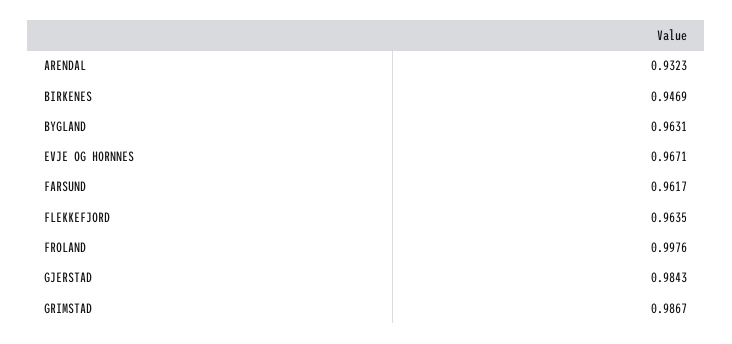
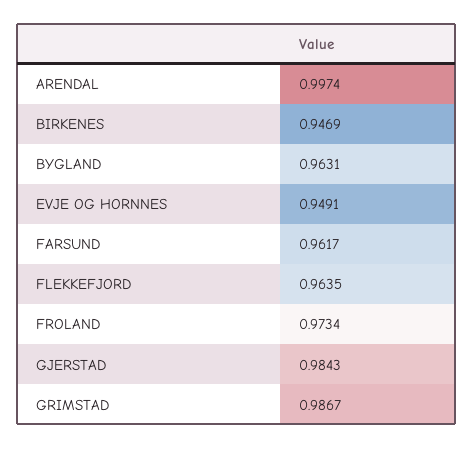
ARENDAL: 0.9323 -> 0.9974
EVJE OG HORNNES: 0.9671 -> 0.9491
FROLAND: 0.9976 -> 0.9734

